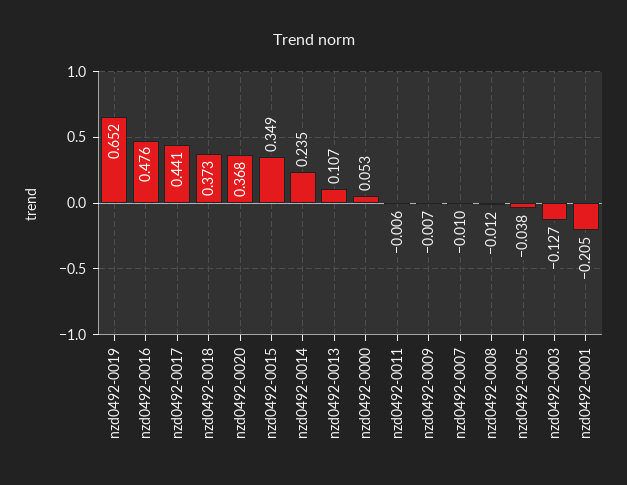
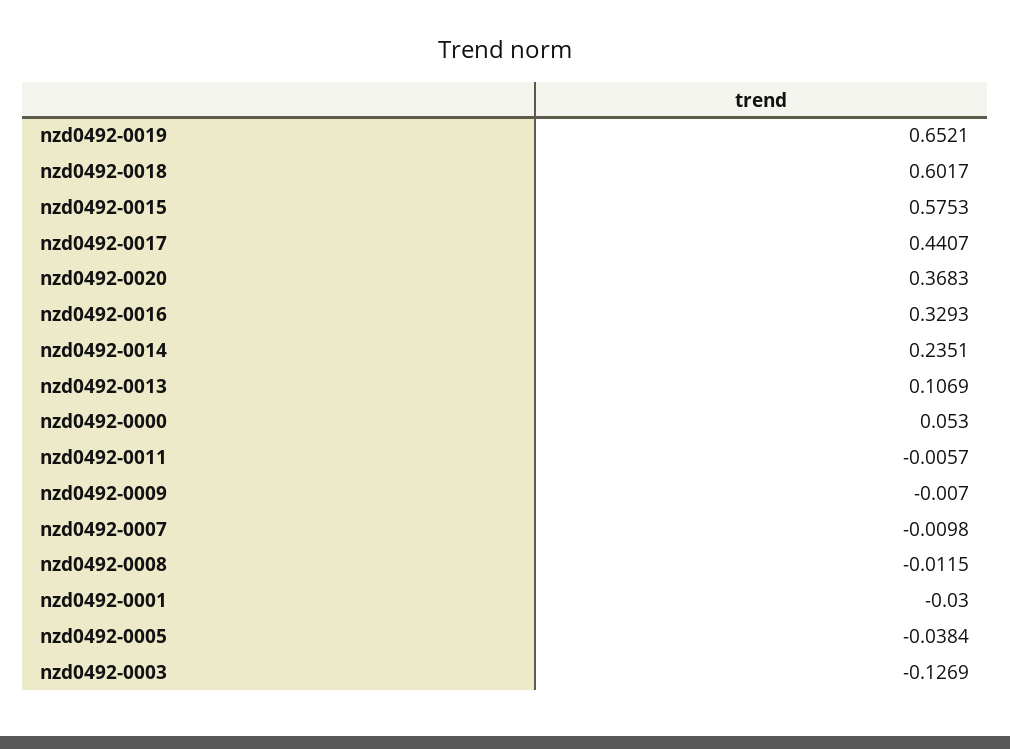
nzd0492-0016: 0.476 -> 0.3293
nzd0492-0018: 0.373 -> 0.6017
nzd0492-0015: 0.349 -> 0.5753
nzd0492-0001: -0.205 -> -0.03

